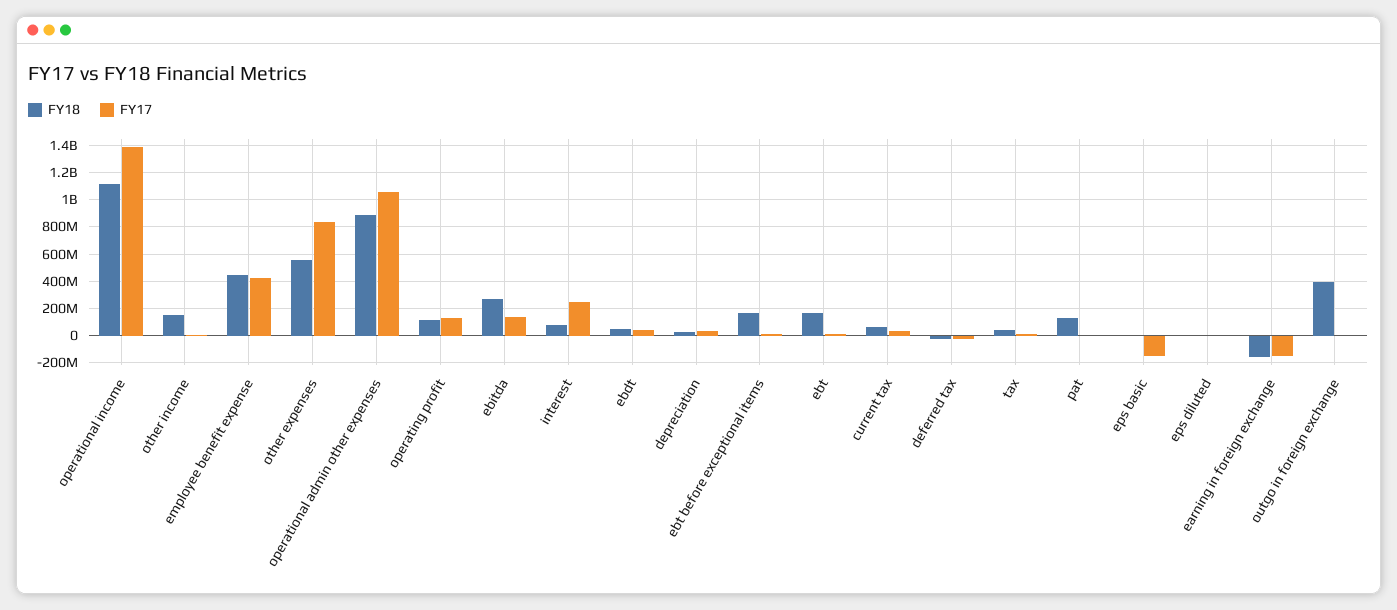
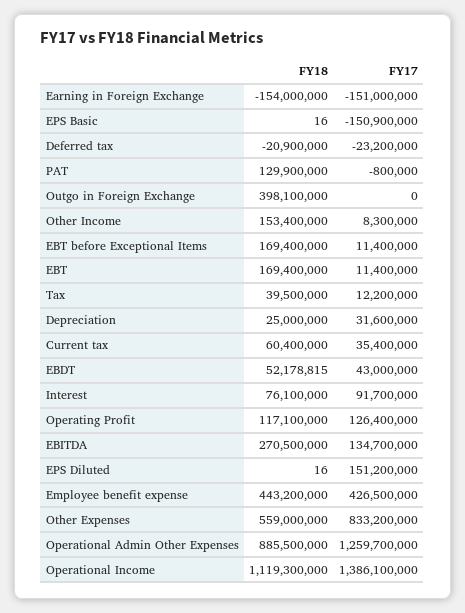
FY17, operational admin other expenses: 1050000000 -> 1259700000
FY17, interest: 250000000 -> 91700000
FY17, eps diluted: 0 -> 151200000

